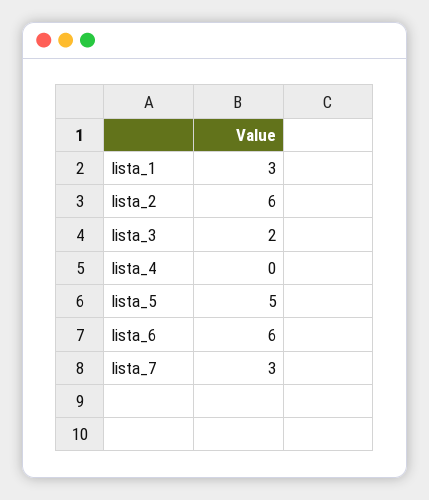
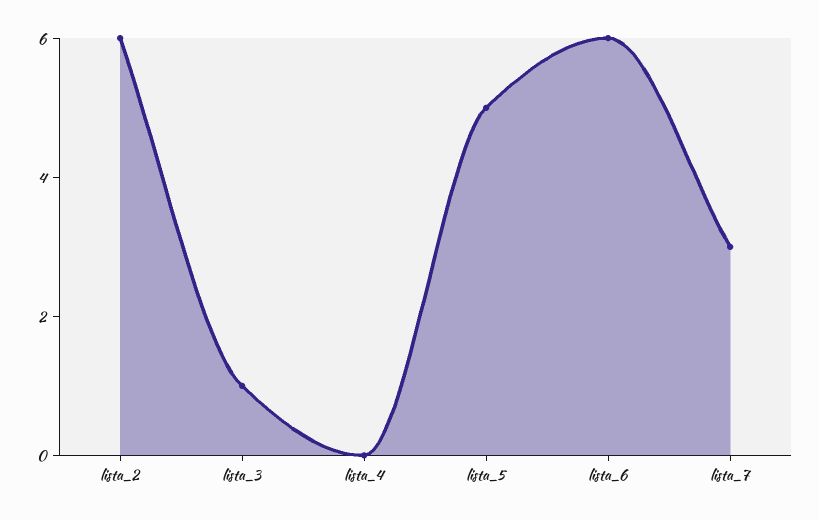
lista_1: 3 -> none
lista_3: 2 -> 1

